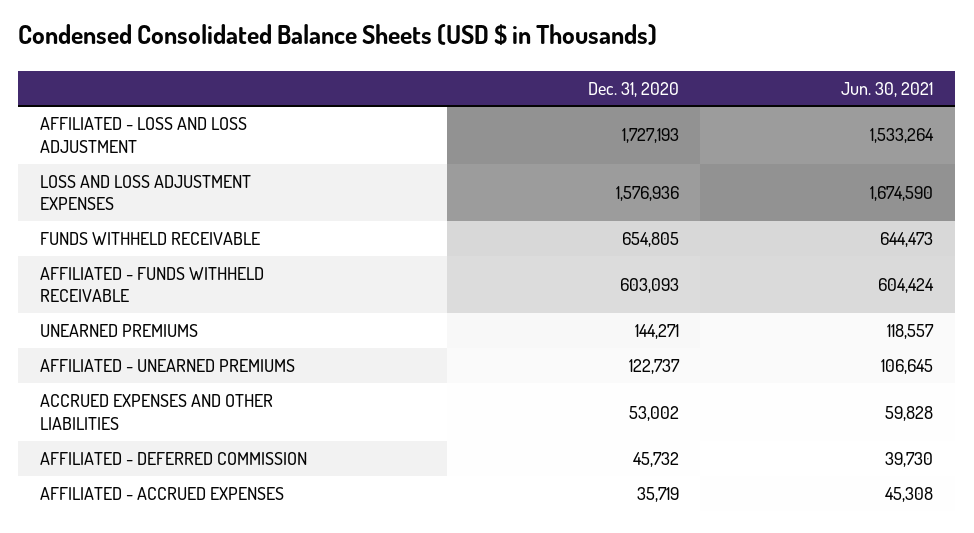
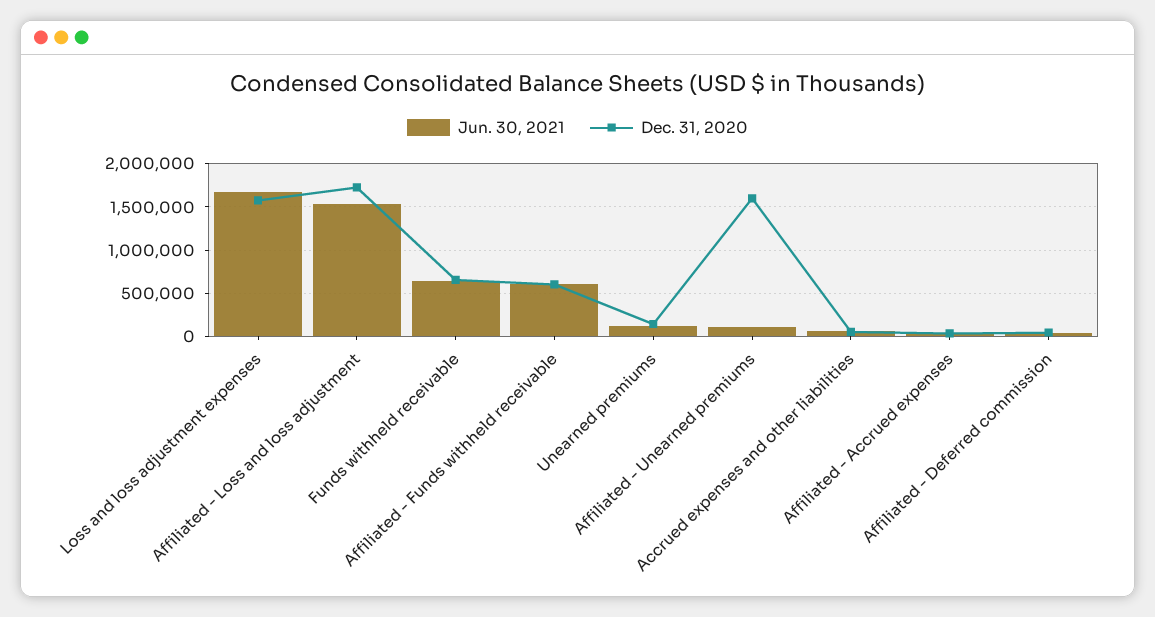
Dec. 31, 2020, AFFILIATED - UNEARNED PREMIUMS: 122737 -> 1600000

